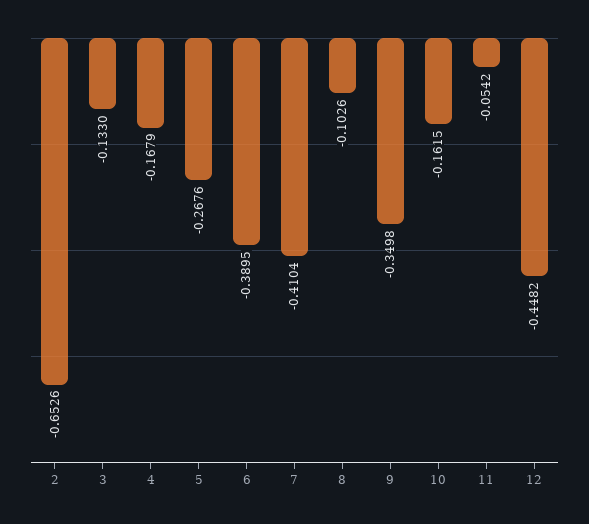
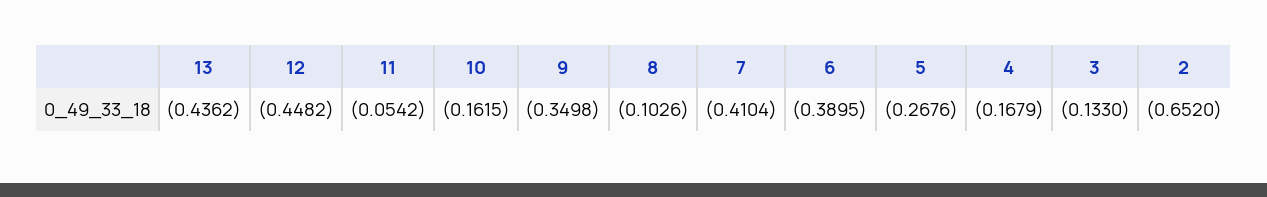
2: -0.6526 -> -0.652
13: none -> -0.4362

